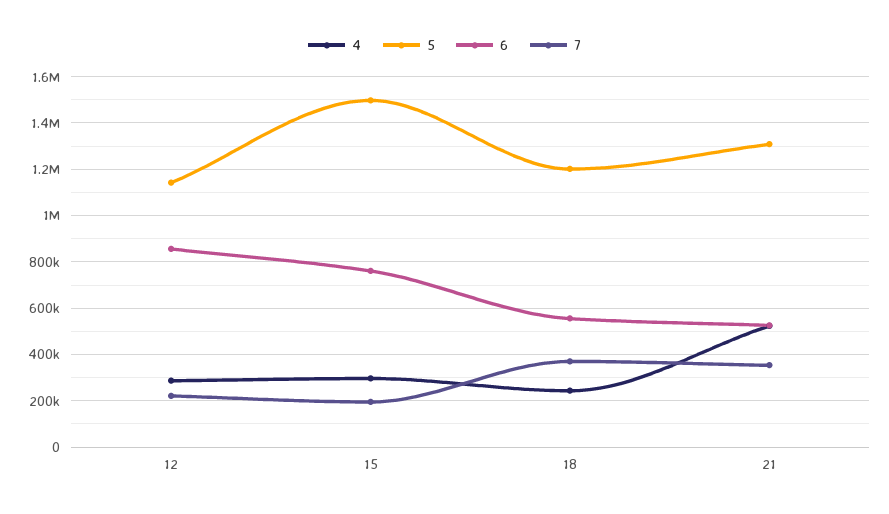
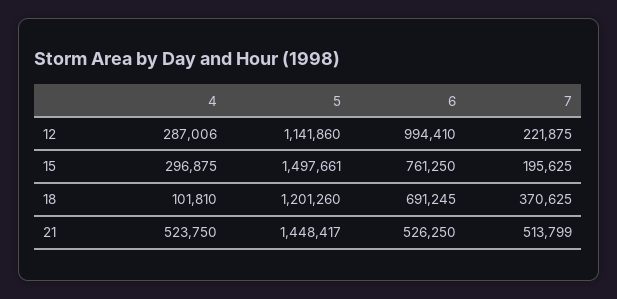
6, 12: 850000 -> 994410
4, 18: 250000 -> 101810
6, 18: 550000 -> 691245
5, 21: 1300000 -> 1448417
7, 21: 350000 -> 513799

